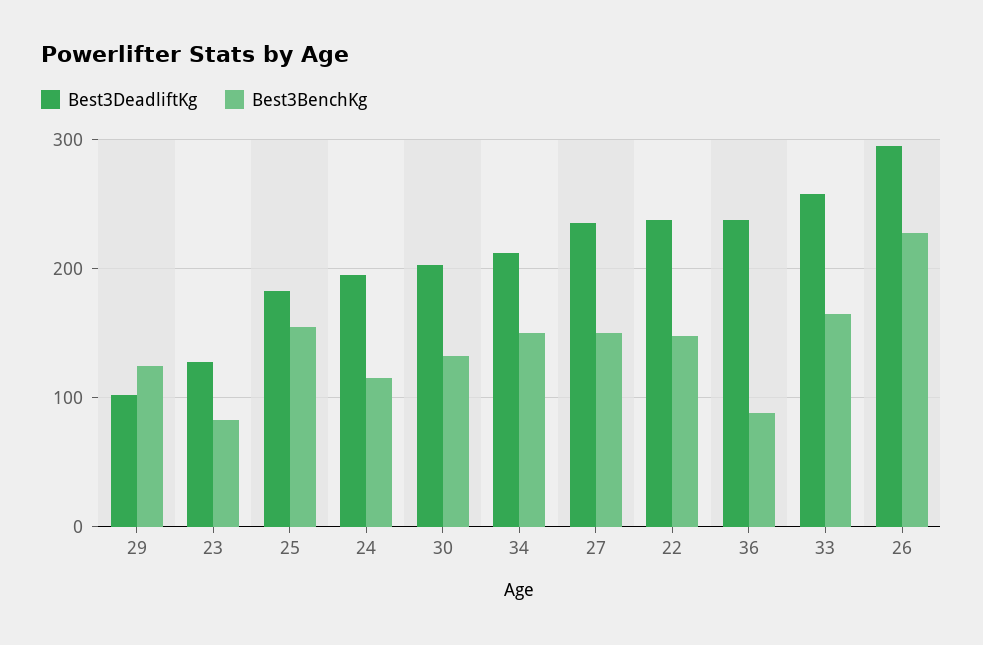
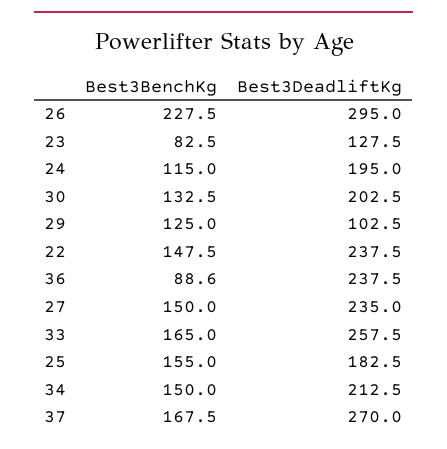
Best3BenchKg, 37: none -> 167.5
Best3DeadliftKg, 37: none -> 270

